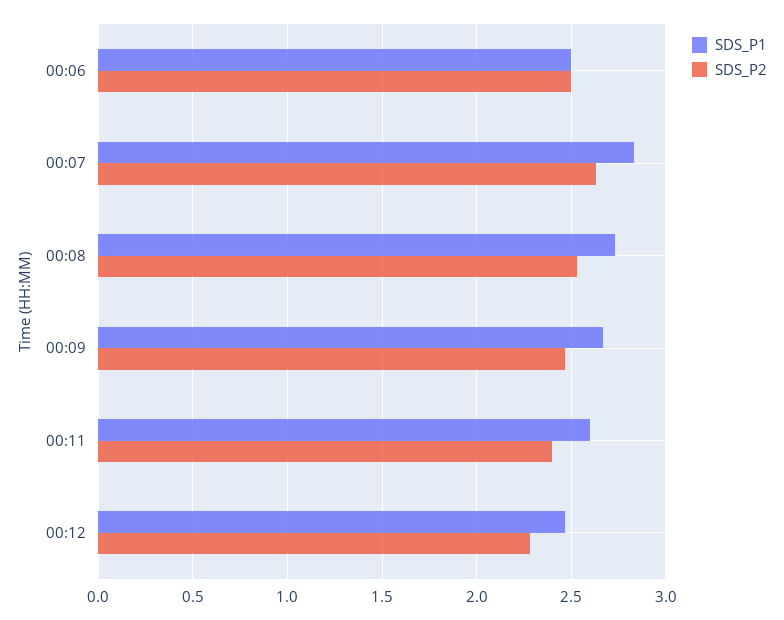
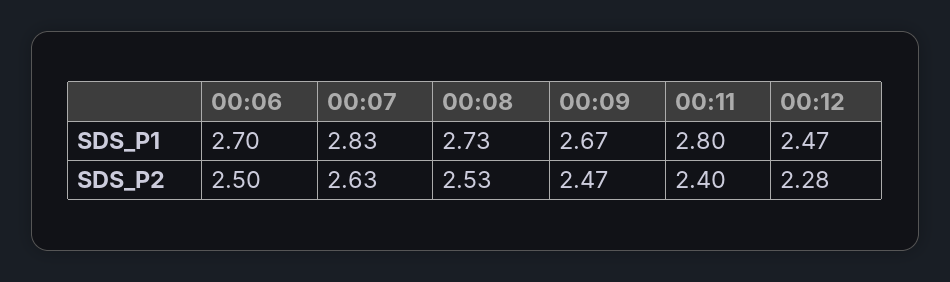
SDS_P1, 00:06: 2.5 -> 2.7
SDS_P1, 00:11: 2.6 -> 2.8

